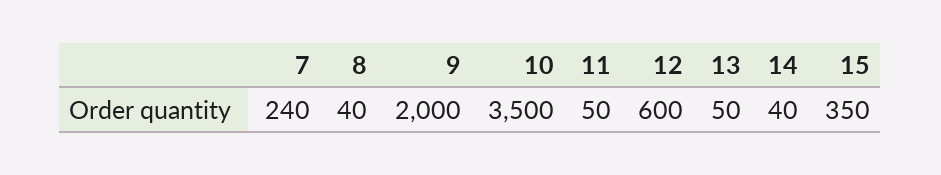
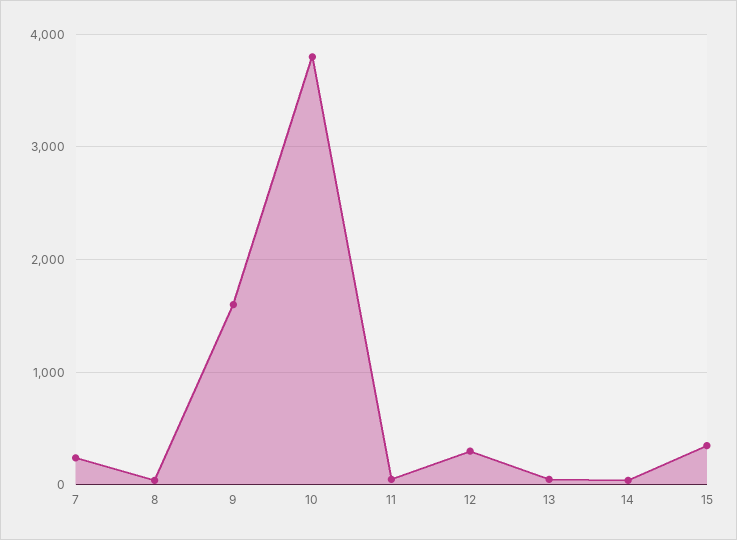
9: 2000 -> 1600
10: 3500 -> 3800
12: 600 -> 300

